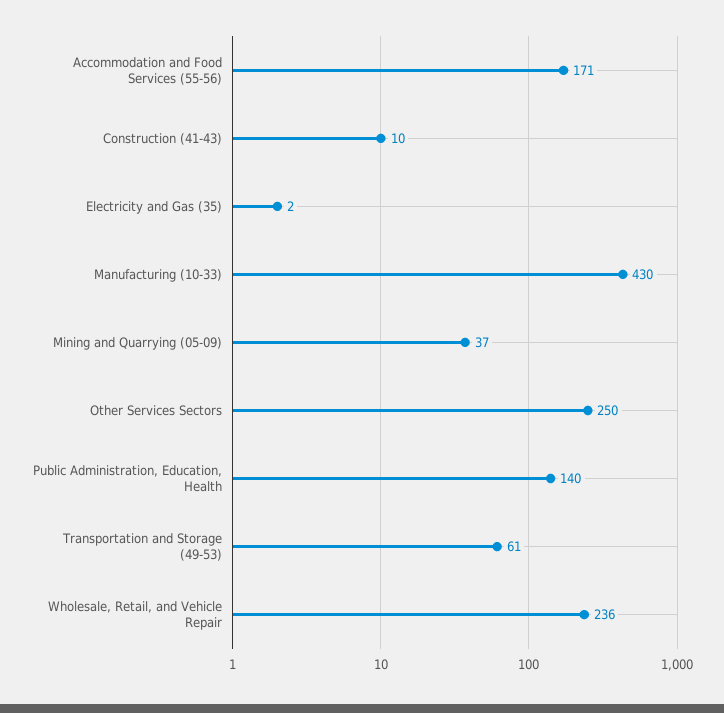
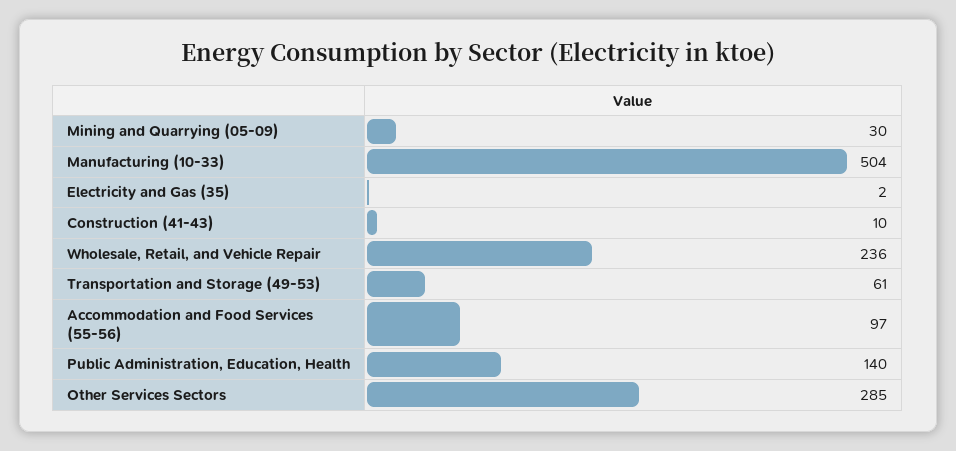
Accommodation and Food Services (55-56): 171 -> 97
Manufacturing (10-33): 430 -> 504
Mining and Quarrying (05-09): 37 -> 30
Other Services Sectors: 250 -> 285

